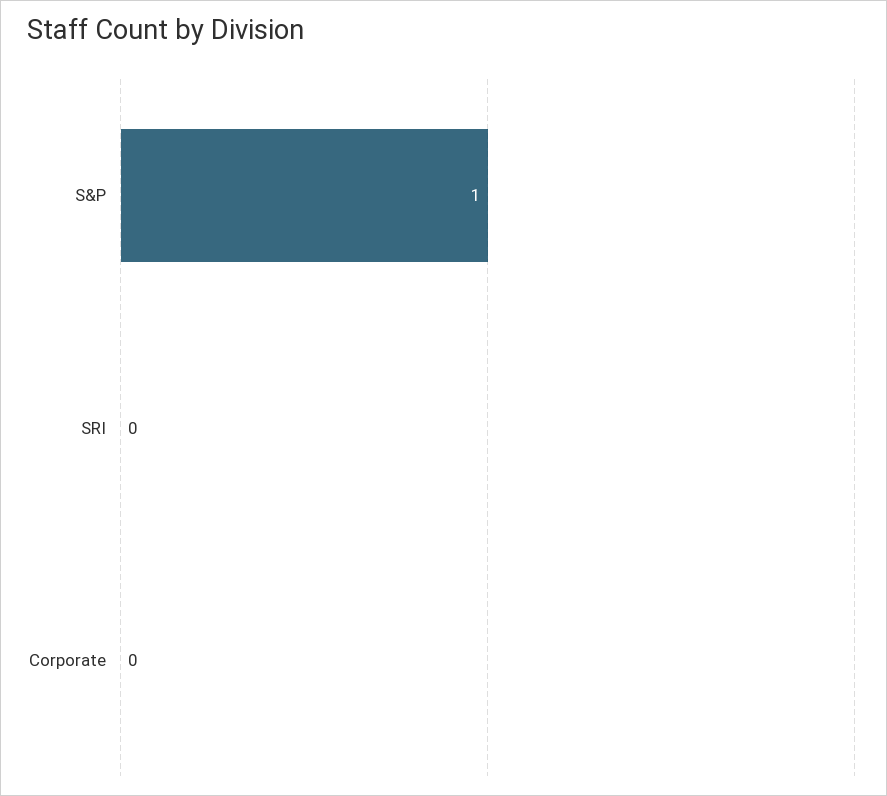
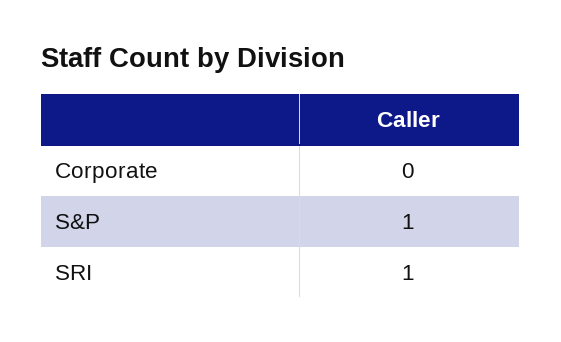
SRI: 0 -> 1

